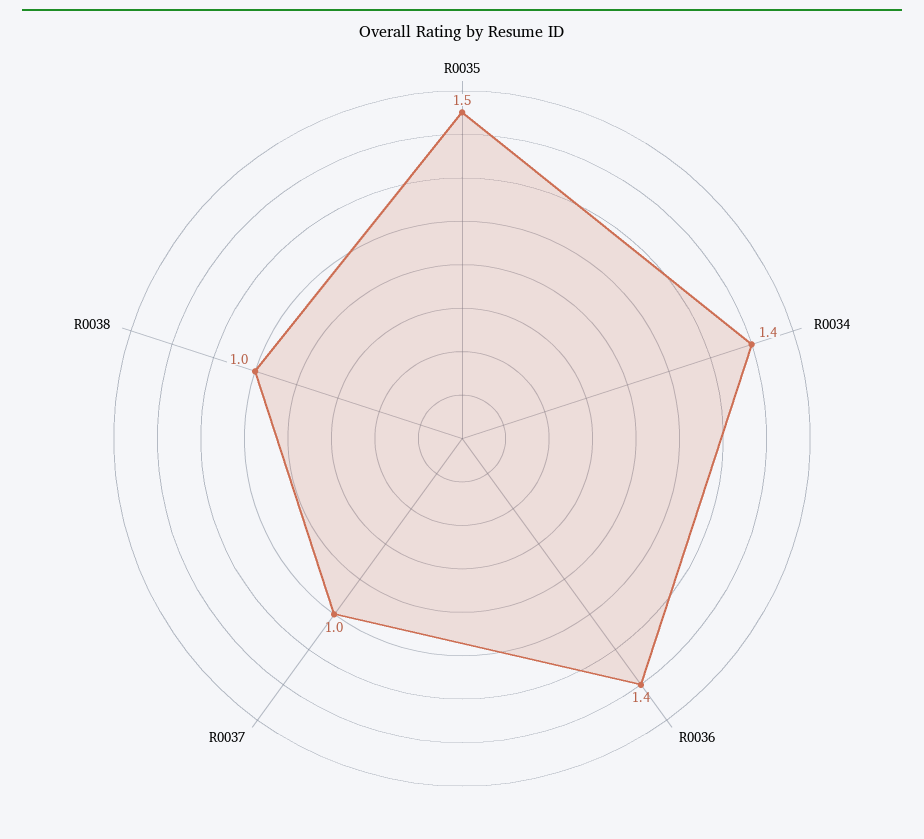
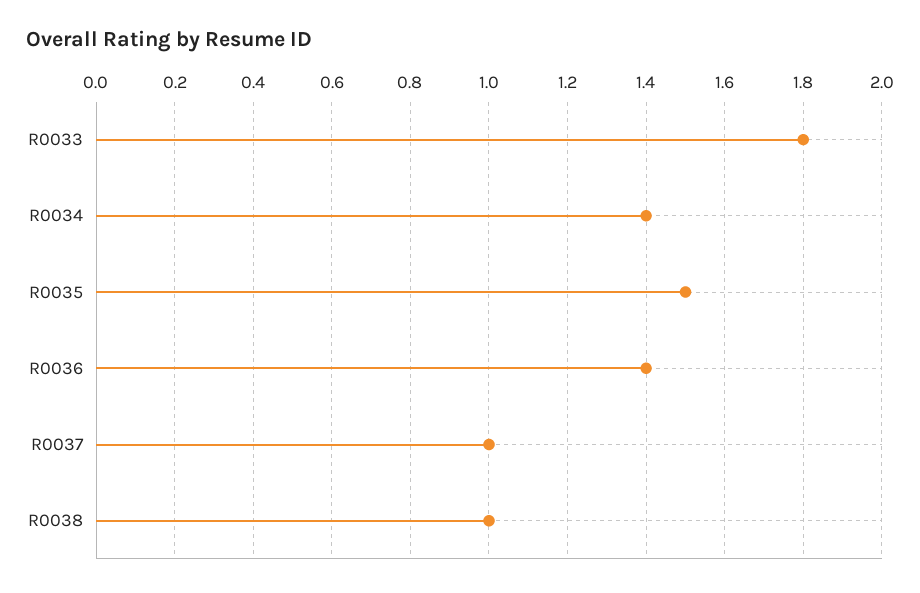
R0033: none -> 1.8

